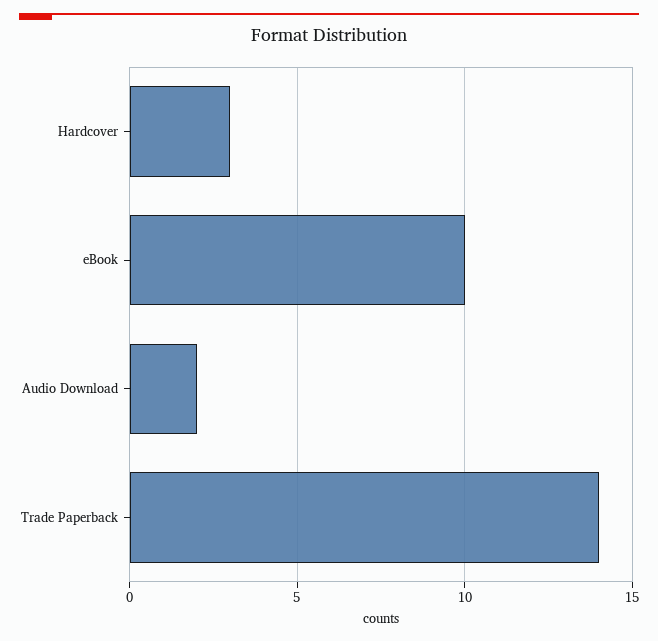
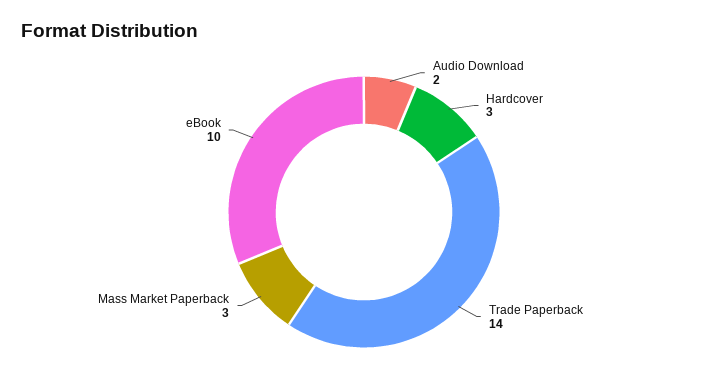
Mass Market Paperback: none -> 3

